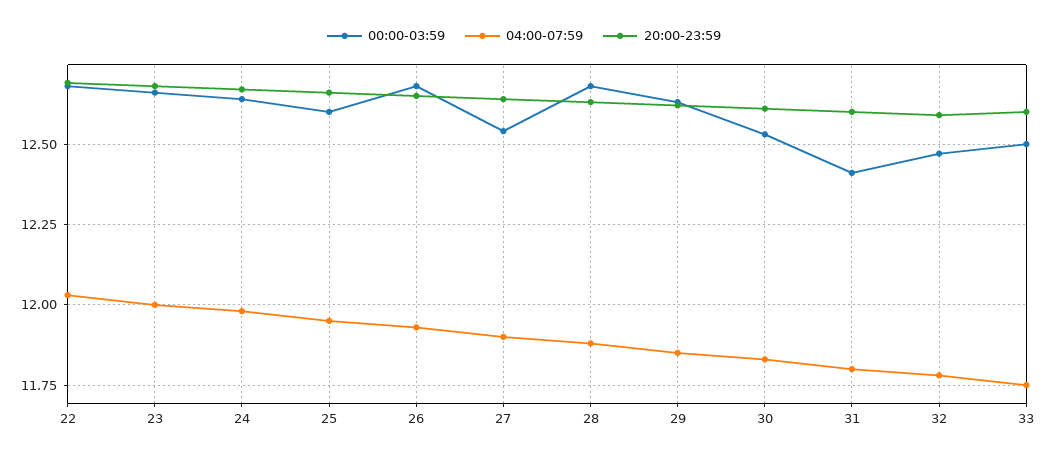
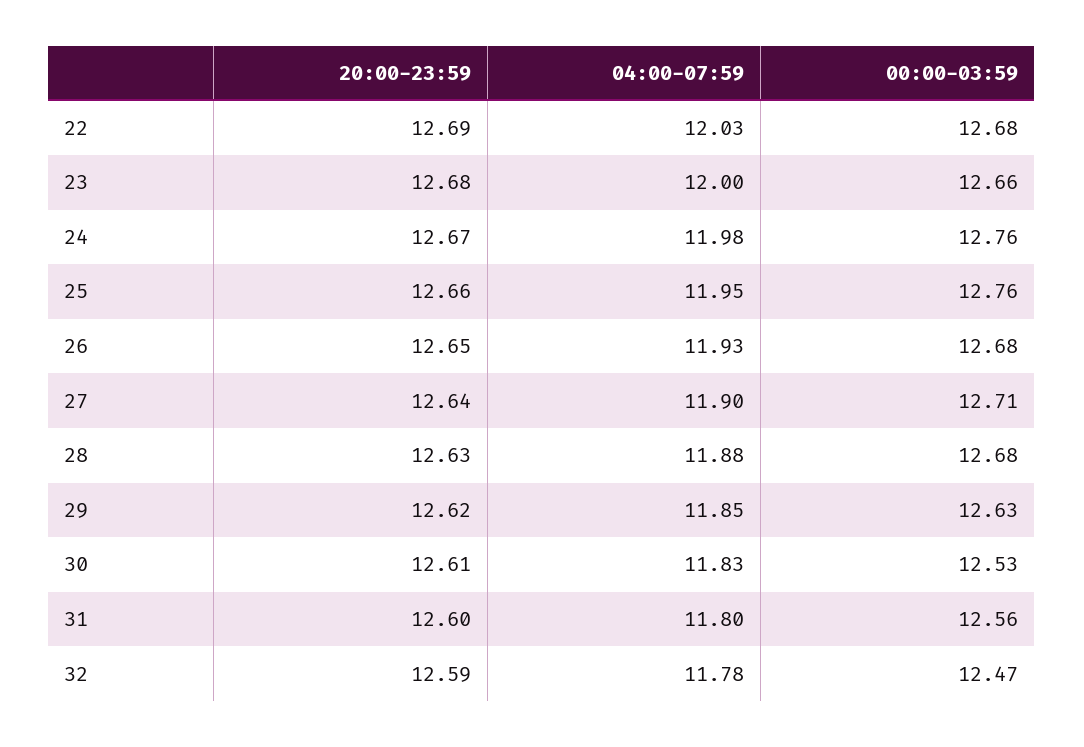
00:00-03:59, 24: 12.65 -> 12.76
00:00-03:59, 25: 12.6 -> 12.76
00:00-03:59, 27: 12.55 -> 12.71
00:00-03:59, 31: 12.4 -> 12.56
00:00-03:59, 33: 12.5 -> none
04:00-07:59, 33: 11.75 -> none
20:00-23:59, 33: 12.6 -> none

